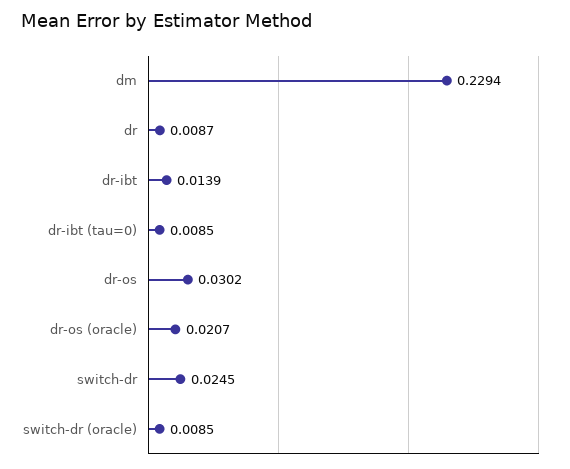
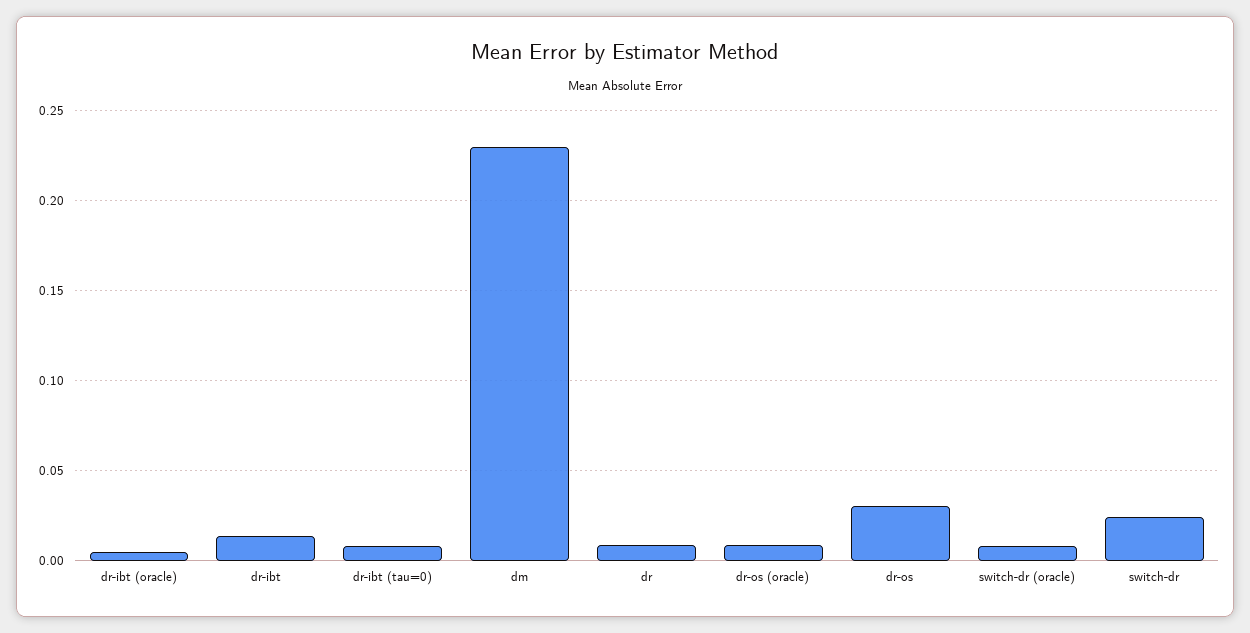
dr-os (oracle): 0.0207 -> 0.01
dr-ibt (oracle): none -> 0.005

